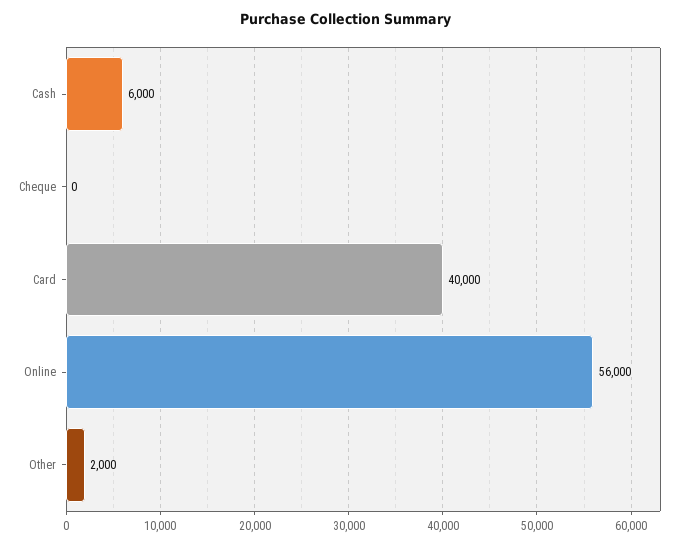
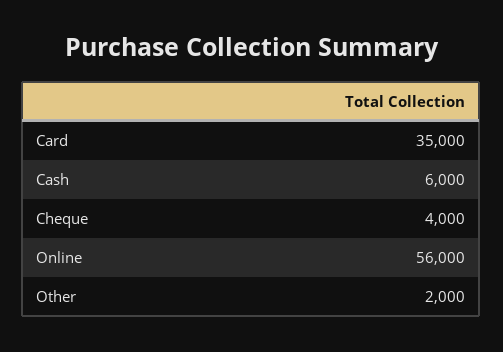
Cheque: 0 -> 4000
Card: 40000 -> 35000

